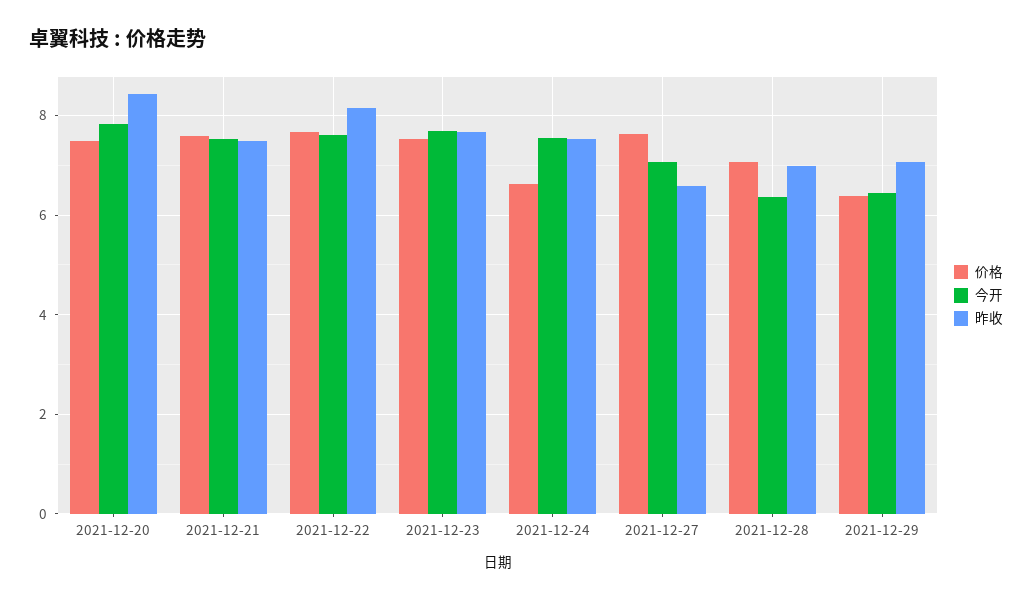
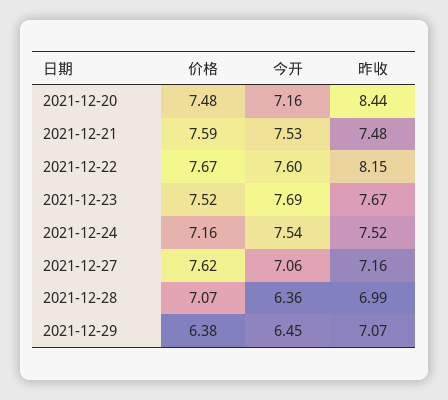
今开, 2021-12-20: 7.8 -> 7.16
价格, 2021-12-24: 6.6 -> 7.16
昨收, 2021-12-27: 6.6 -> 7.16

